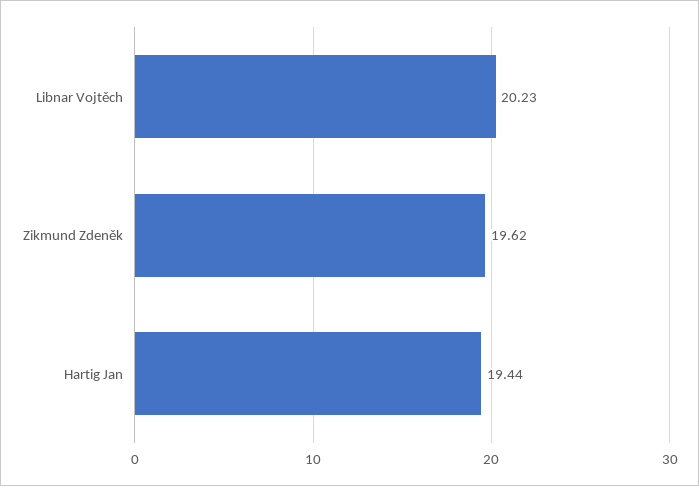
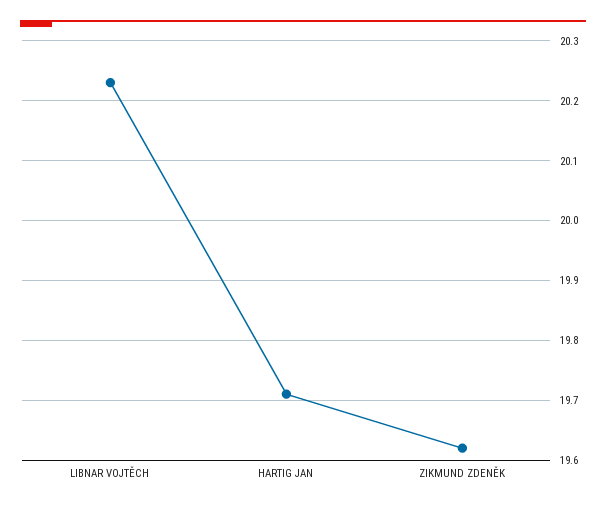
Hartig Jan: 19.44 -> 19.7

